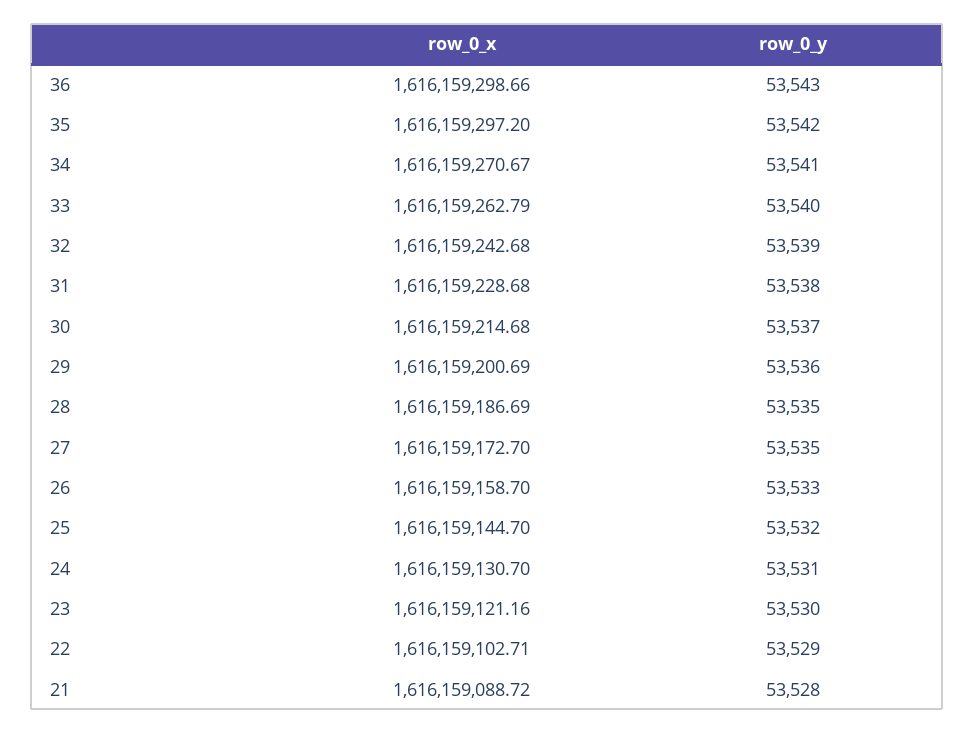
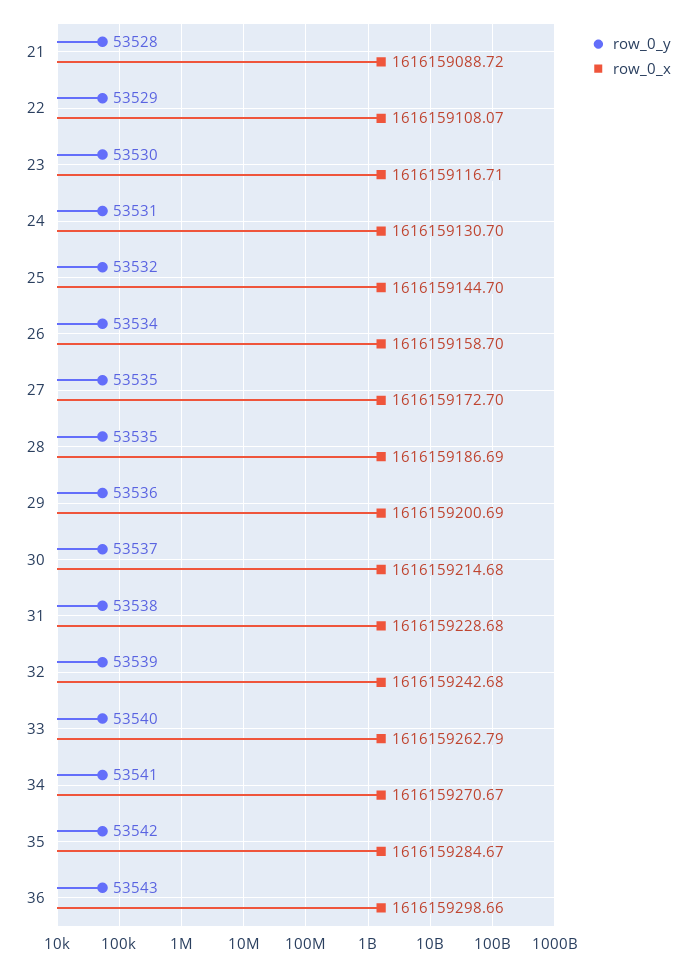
row_0_x, 35: 1616159297.2 -> 1616159284.67
row_0_y, 26: 53533 -> 53534
row_0_x, 23: 1616159121.16 -> 1616159116.71
row_0_x, 22: 1616159102.71 -> 1616159108.07

